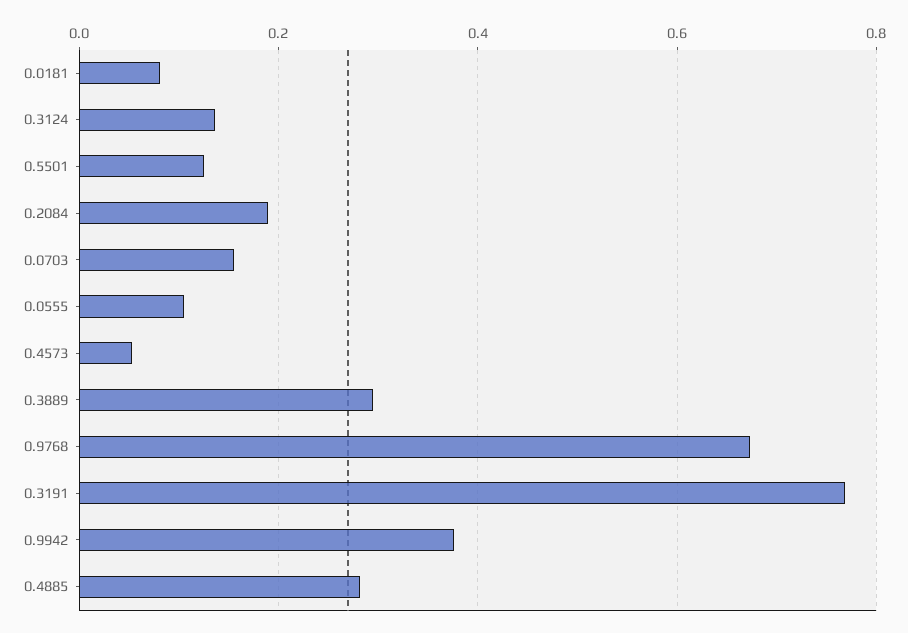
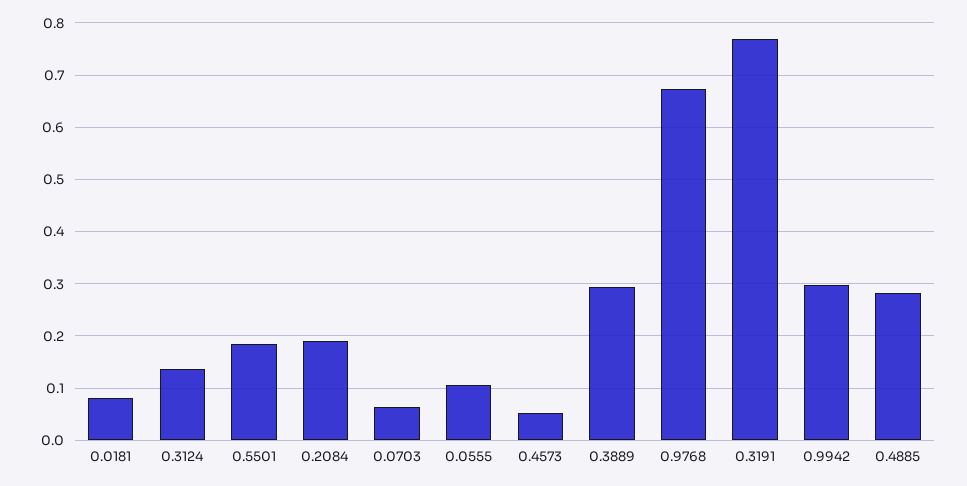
0.5501: 0.12 -> 0.18
0.0703: 0.16 -> 0.06
0.9942: 0.38 -> 0.3

